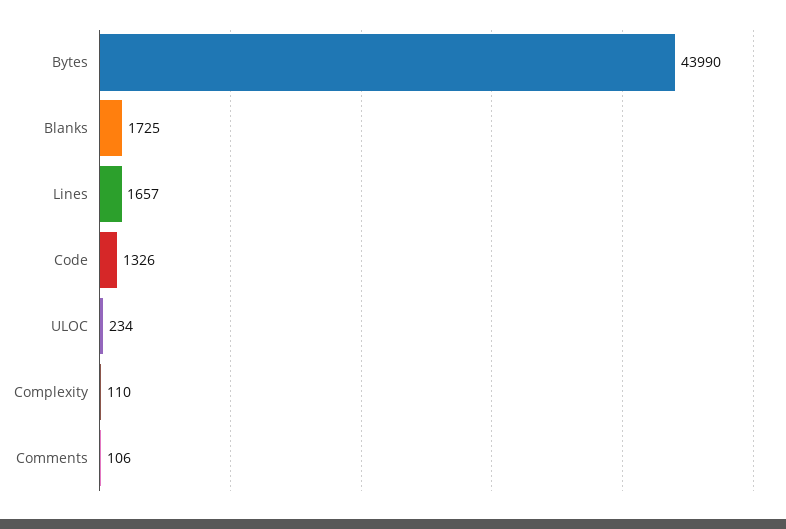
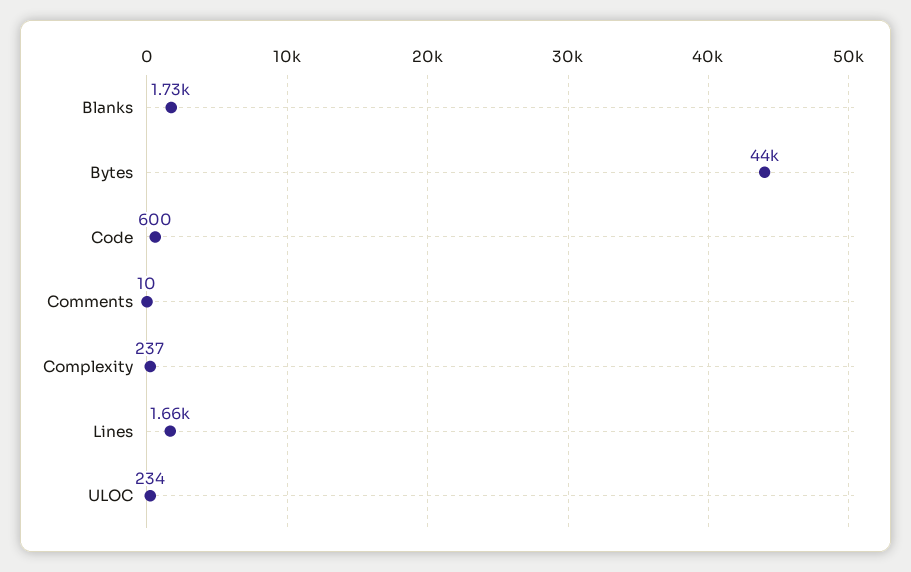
Code: 1326 -> 600
Complexity: 110 -> 237
Comments: 106 -> 10

